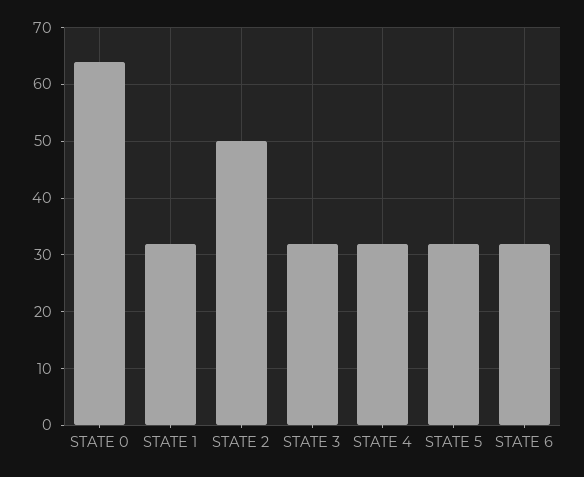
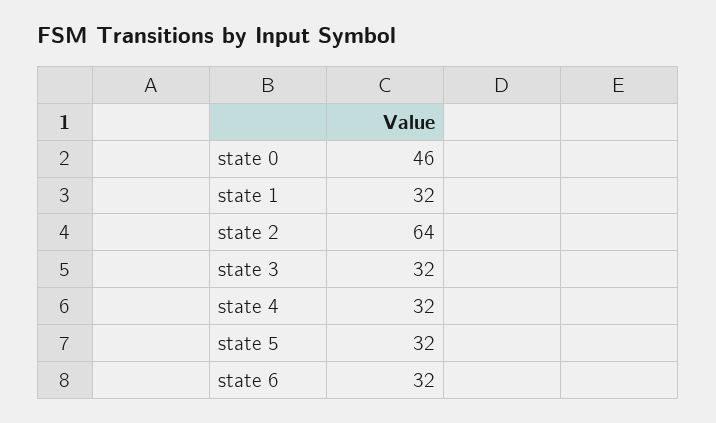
STATE 0: 65 -> 46
STATE 2: 50 -> 64

